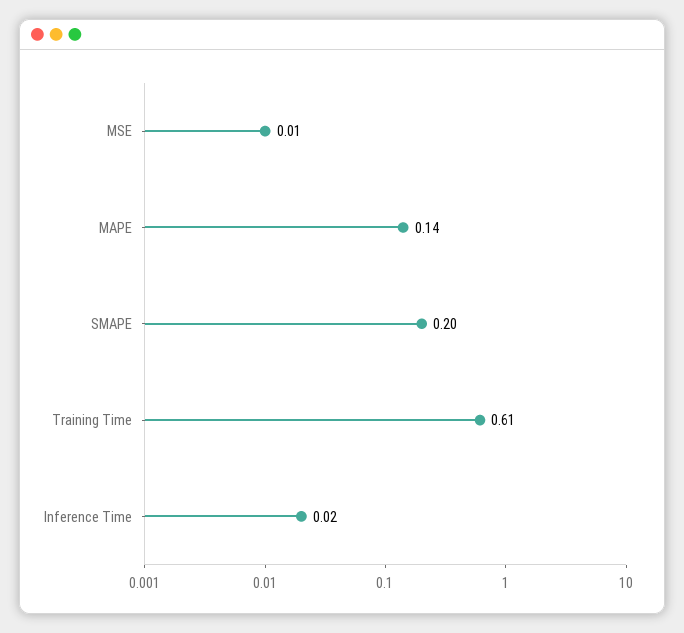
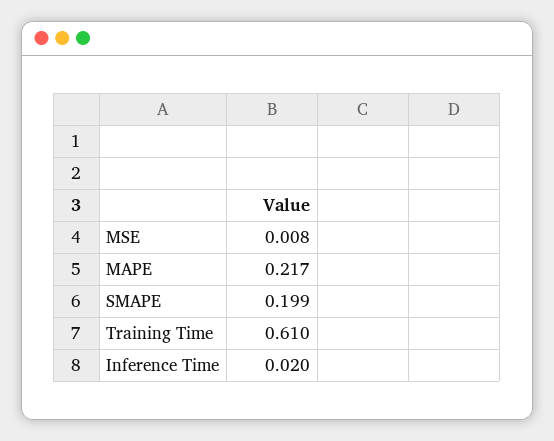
MAPE: 0.14 -> 0.217

